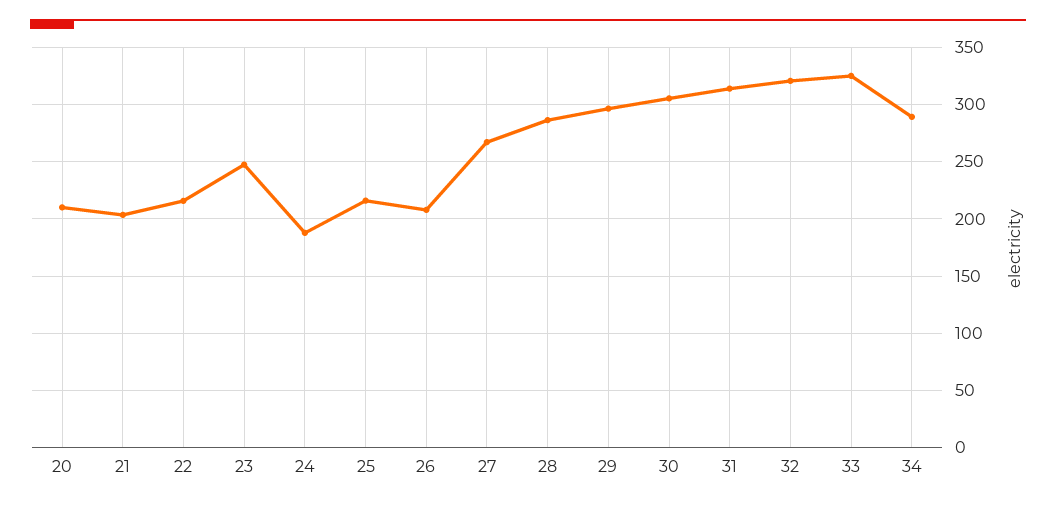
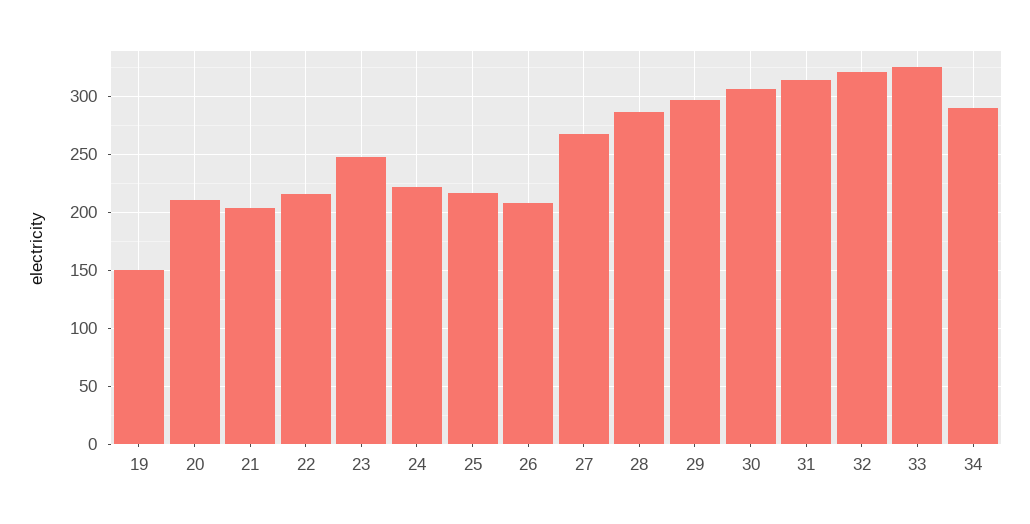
24: 190 -> 220
19: none -> 150

